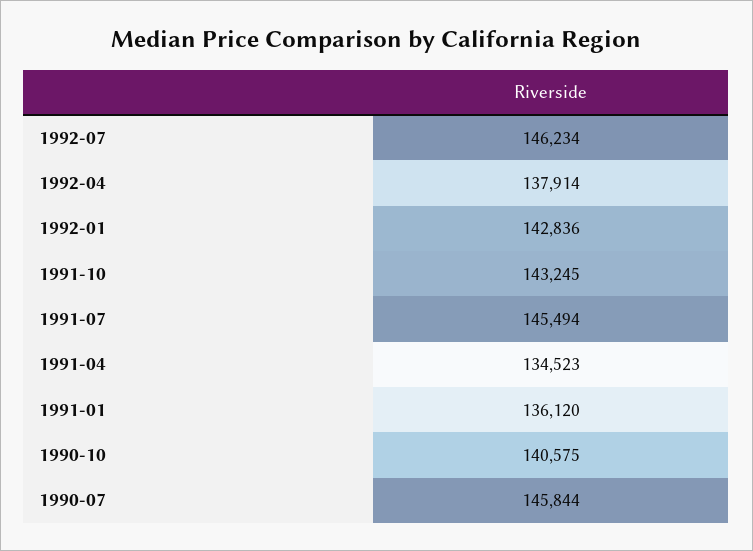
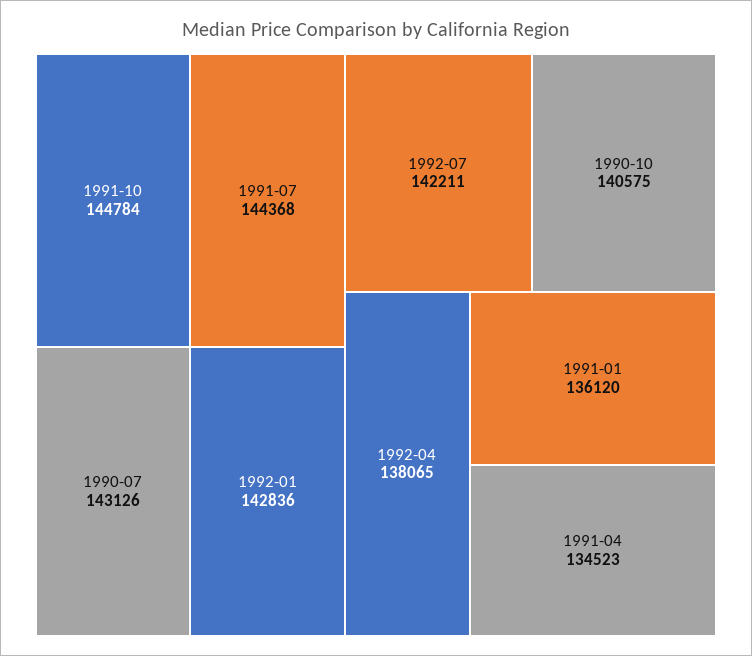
1992-07: 146234 -> 142211
1992-04: 137914 -> 138065
1991-10: 143245 -> 144784
1991-07: 145494 -> 144368
1990-07: 145844 -> 143126

